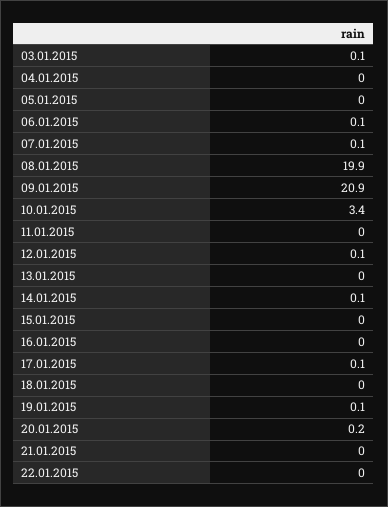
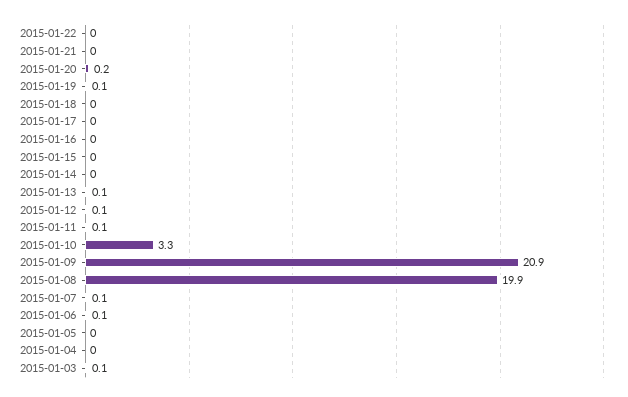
10.01.2015: 3.4 -> 3.3
11.01.2015: 0 -> 0.1
13.01.2015: 0 -> 0.1
14.01.2015: 0.1 -> 0
17.01.2015: 0.1 -> 0

